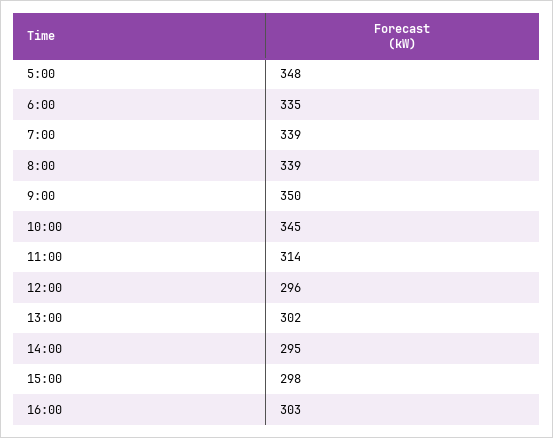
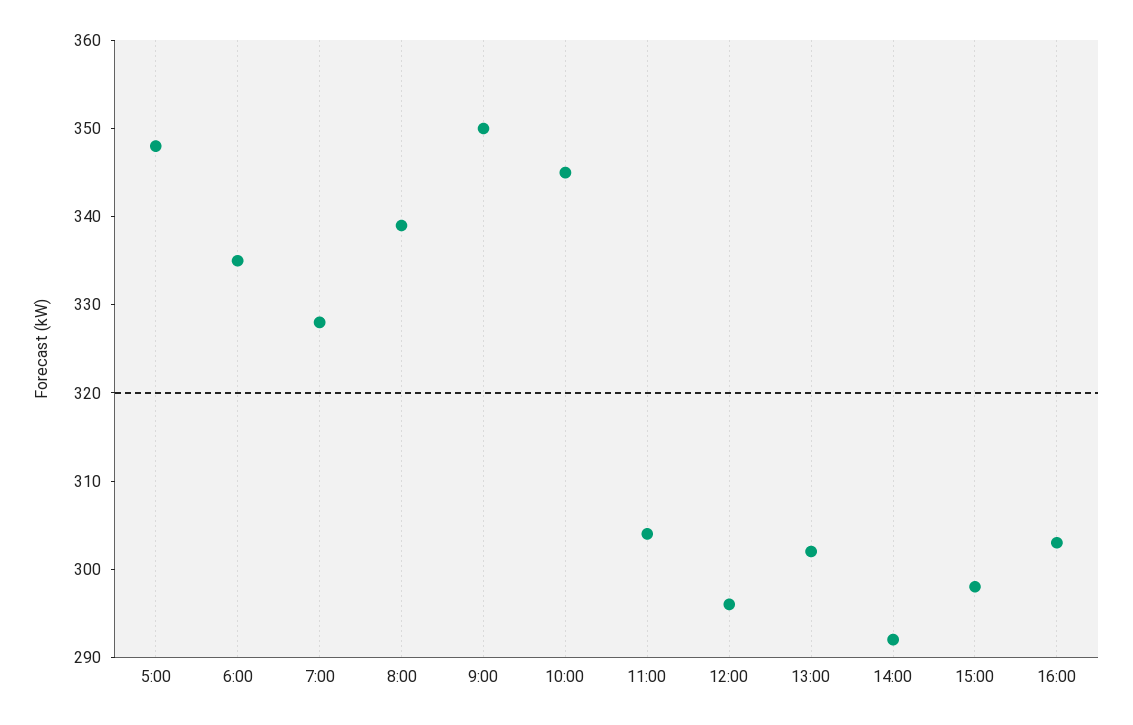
7:00: 339 -> 328
11:00: 314 -> 304
14:00: 295 -> 292

